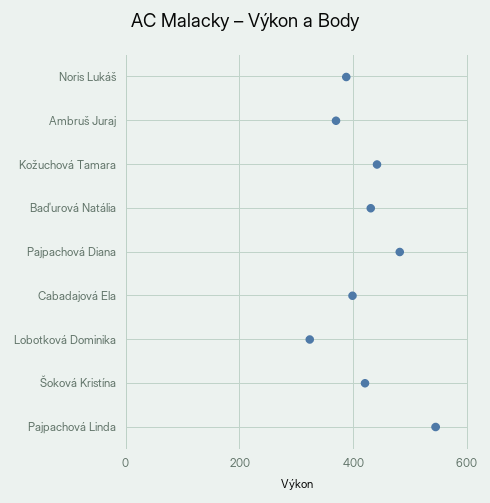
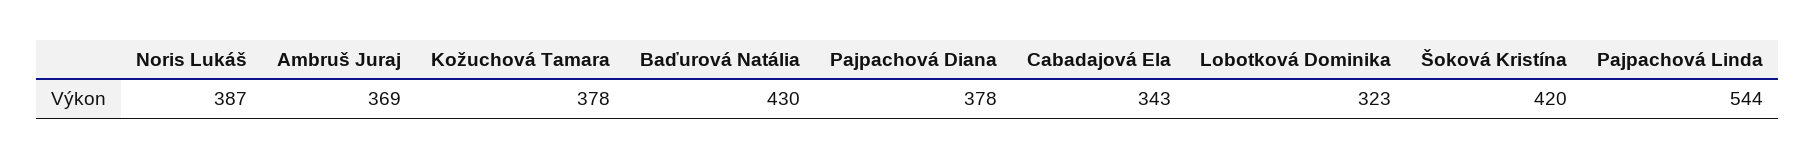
Kožuchová Tamara: 440 -> 378
Pajpachová Diana: 480 -> 378
Cabadajová Ela: 400 -> 343

